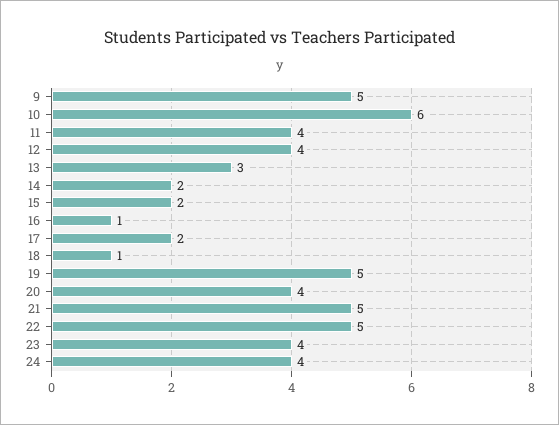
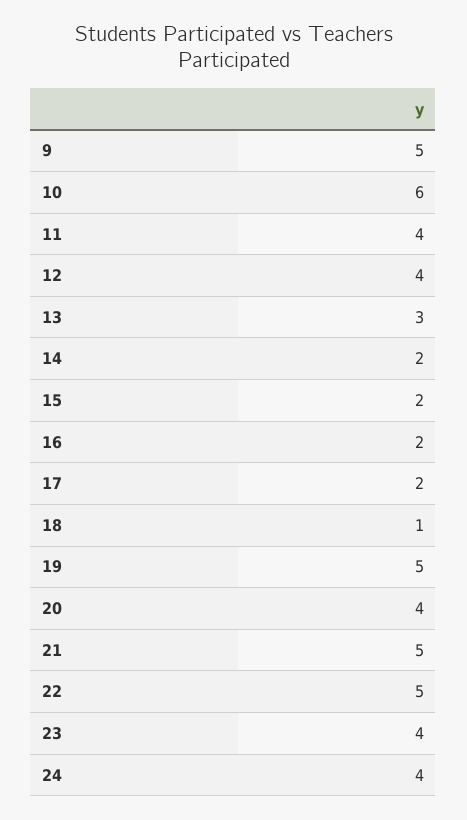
16: 1 -> 2

